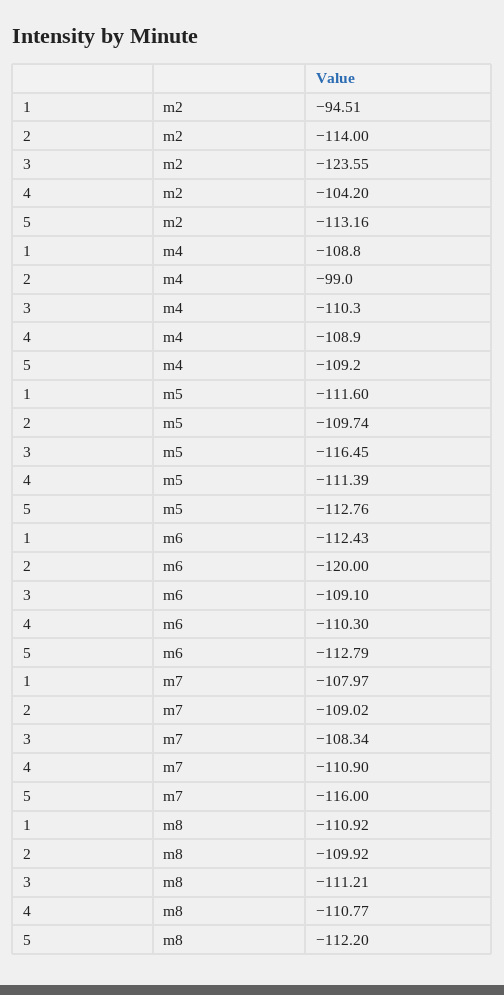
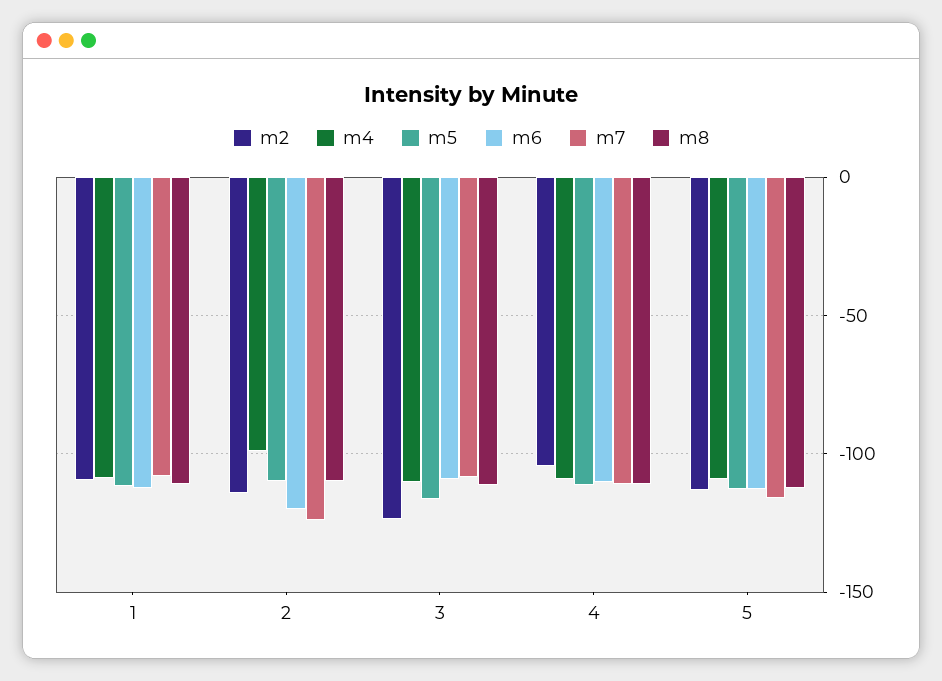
m2, 1: -94.51 -> -110
m7, 2: -109.02 -> -125

